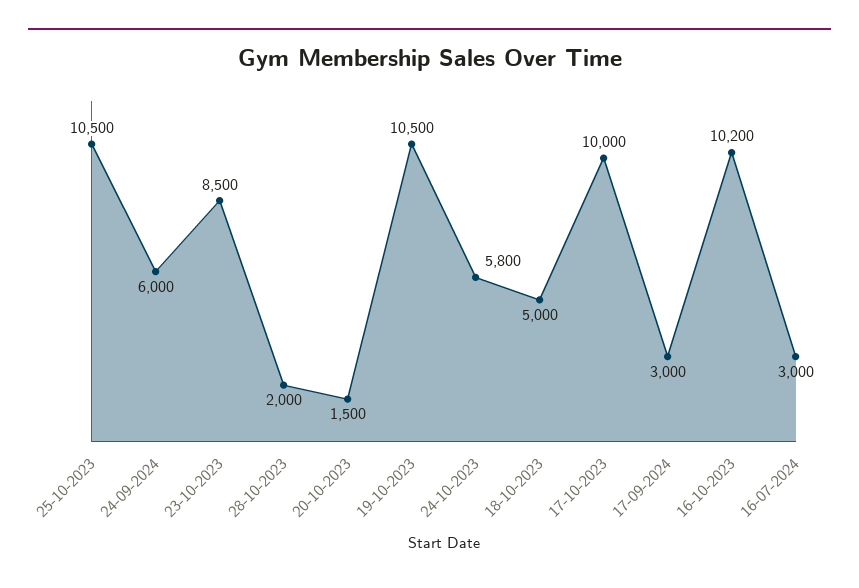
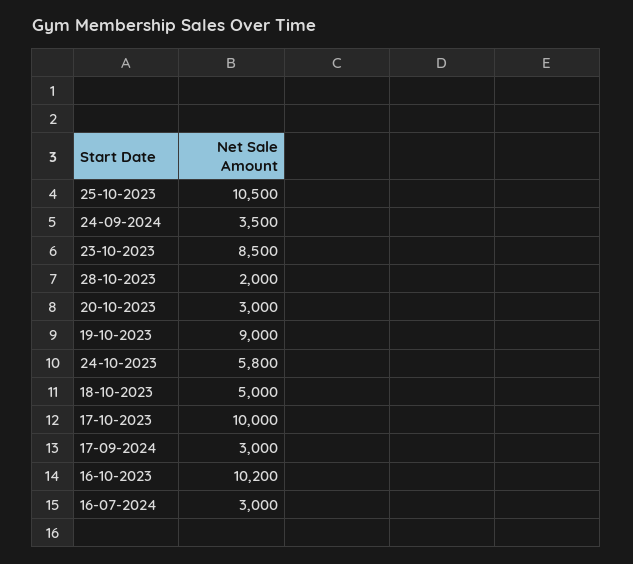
24-09-2024: 6000 -> 3500
20-10-2023: 1500 -> 3000
19-10-2023: 10500 -> 9000

